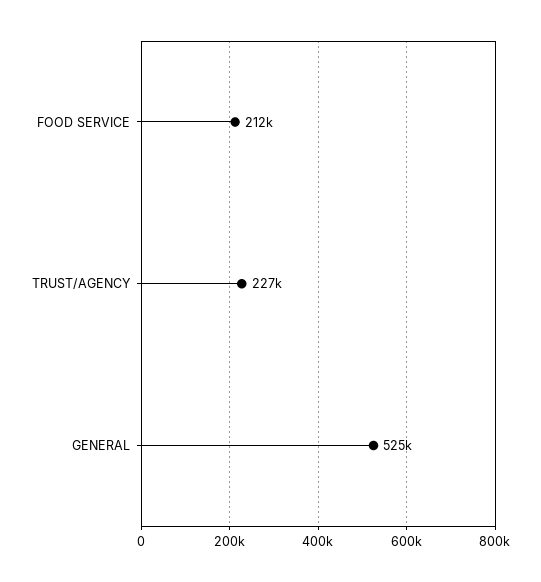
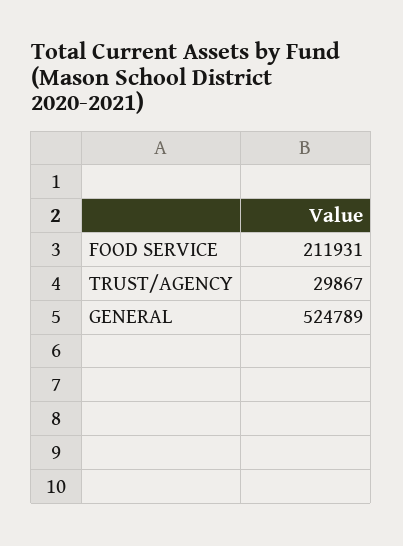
TRUST/AGENCY: 227000 -> 29867

